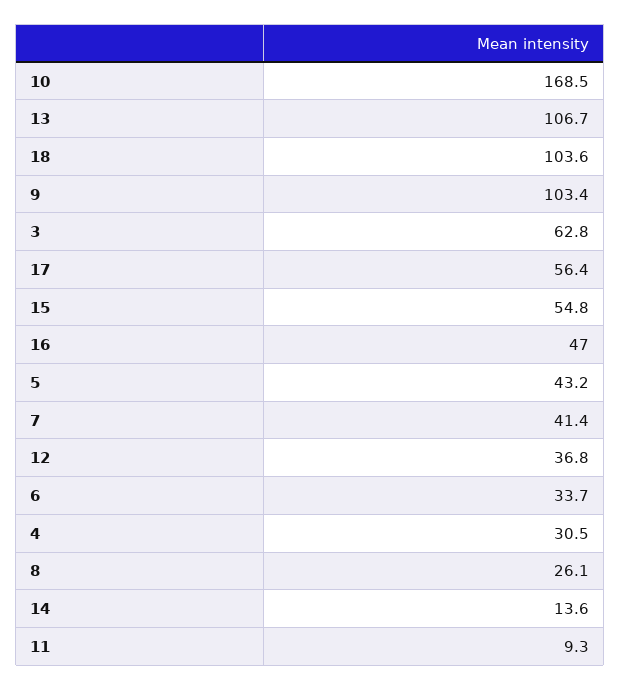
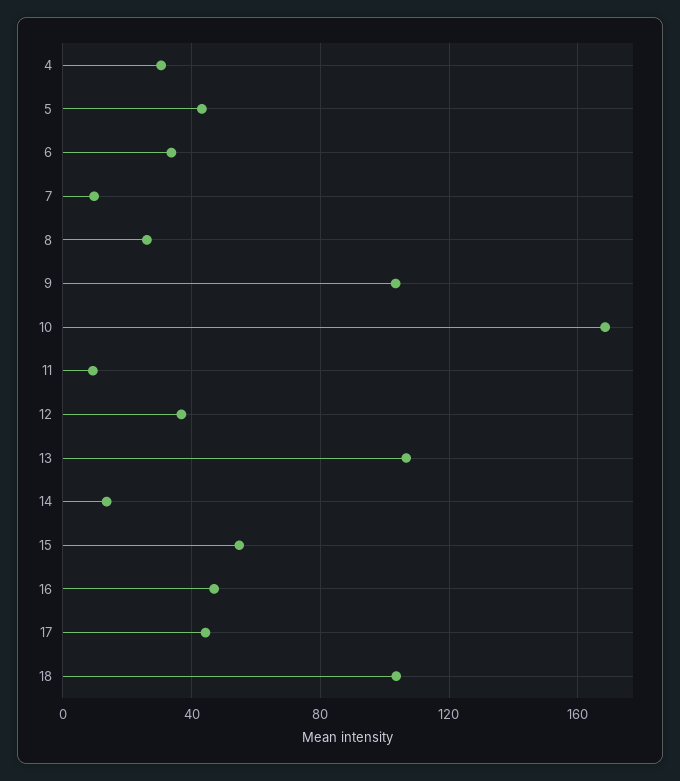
3: 62.8 -> none
17: 56.4 -> 45
7: 41.4 -> 10

